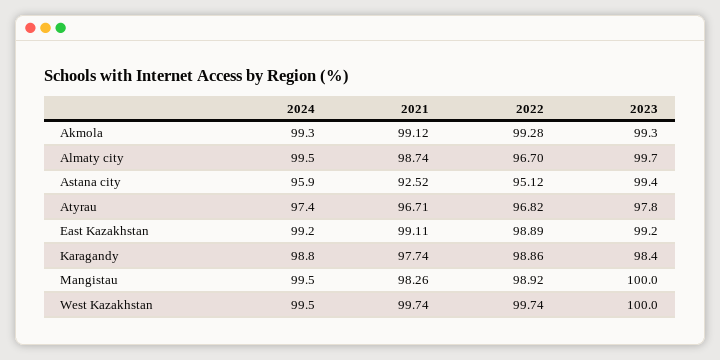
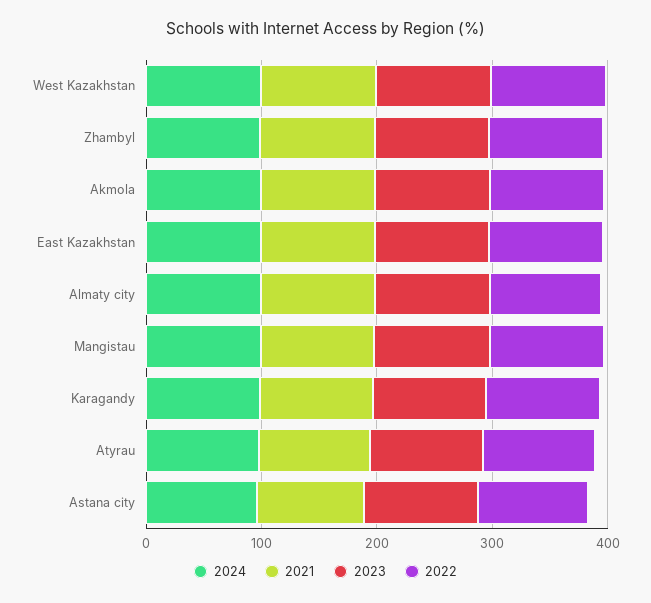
2024, Zhambyl: none -> 100
2021, Zhambyl: none -> 100
2023, Zhambyl: none -> 100
2022, Zhambyl: none -> 100

